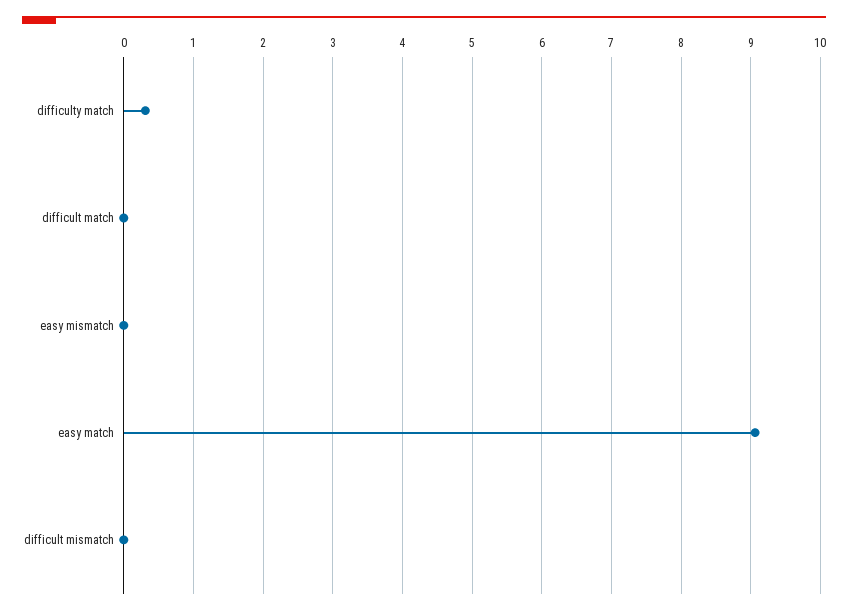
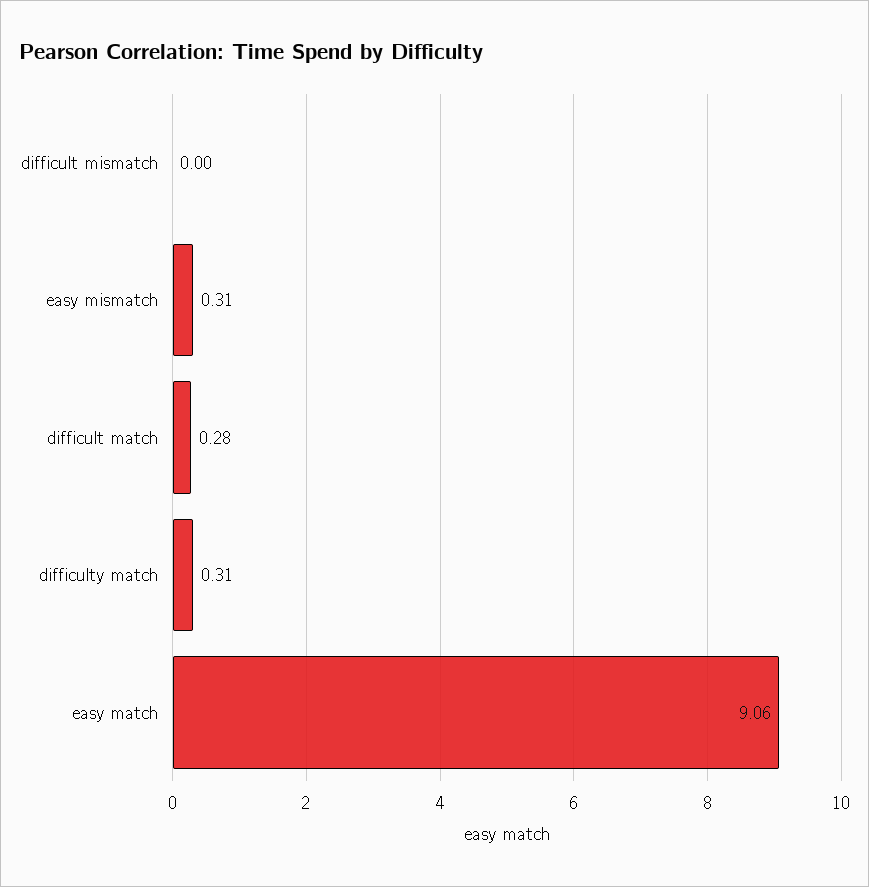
difficult match: 0 -> 0.28
easy mismatch: 0 -> 0.31

